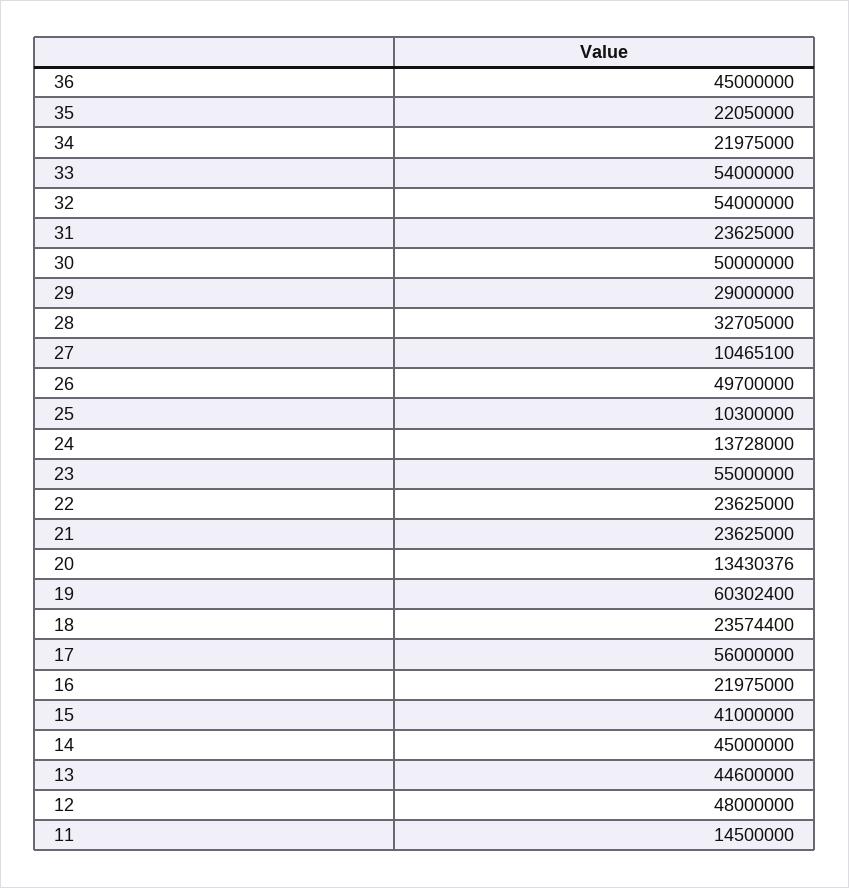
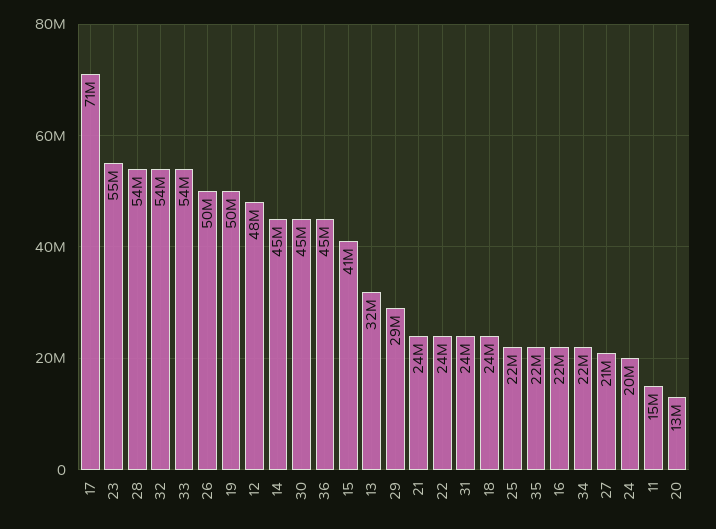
30: 50000000 -> 45000000
28: 32705000 -> 54000000
27: 10465100 -> 21000000
25: 10300000 -> 22000000
24: 13728000 -> 20000000
19: 60302400 -> 50000000
17: 56000000 -> 71000000
13: 44600000 -> 32000000

